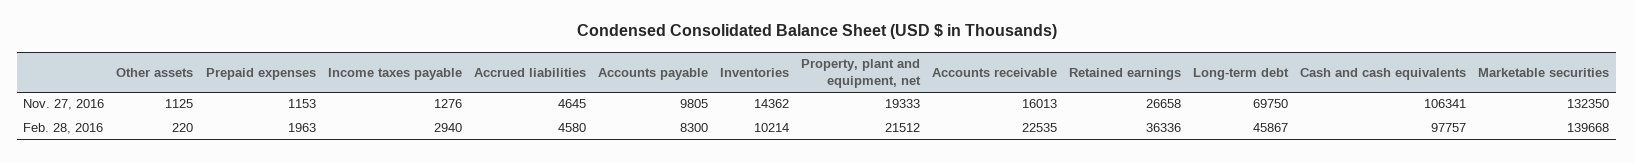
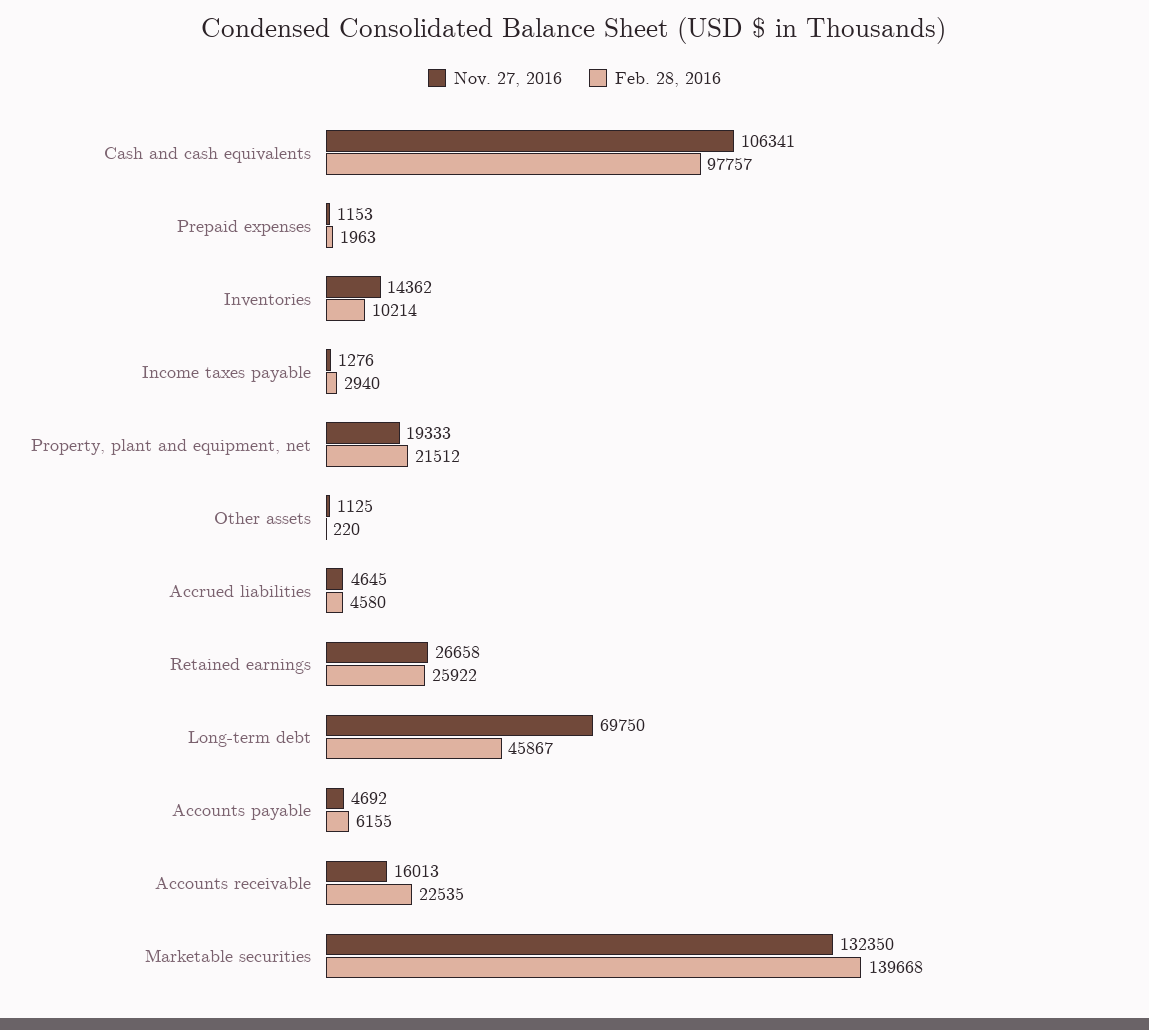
Nov. 27, 2016, Accounts payable: 9805 -> 4692
Feb. 28, 2016, Accounts payable: 8300 -> 6155
Feb. 28, 2016, Retained earnings: 36336 -> 25922

